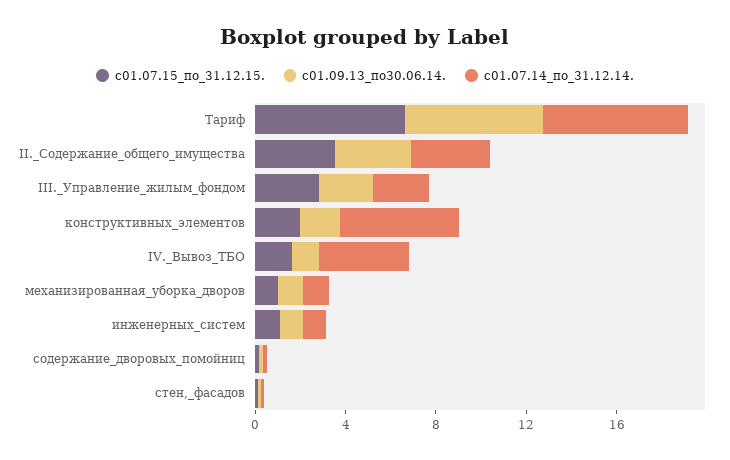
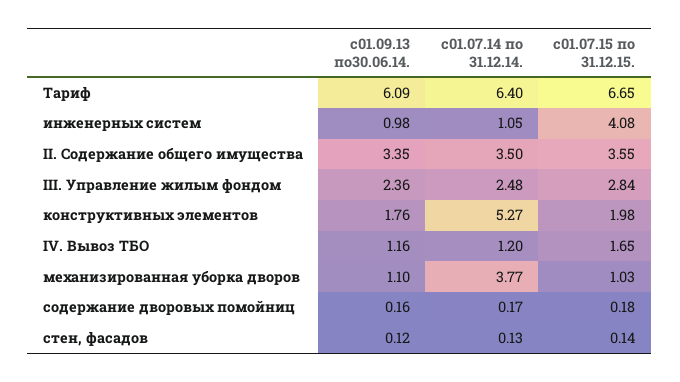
с01.07.14_по_31.12.14., IV._Вывоз_ТБО: 4 -> 1.2
с01.07.14_по_31.12.14., механизированная_уборка_дворов: 1 -> 3.77
с01.07.15_по_31.12.15., инженерных_систем: 1 -> 4.08

